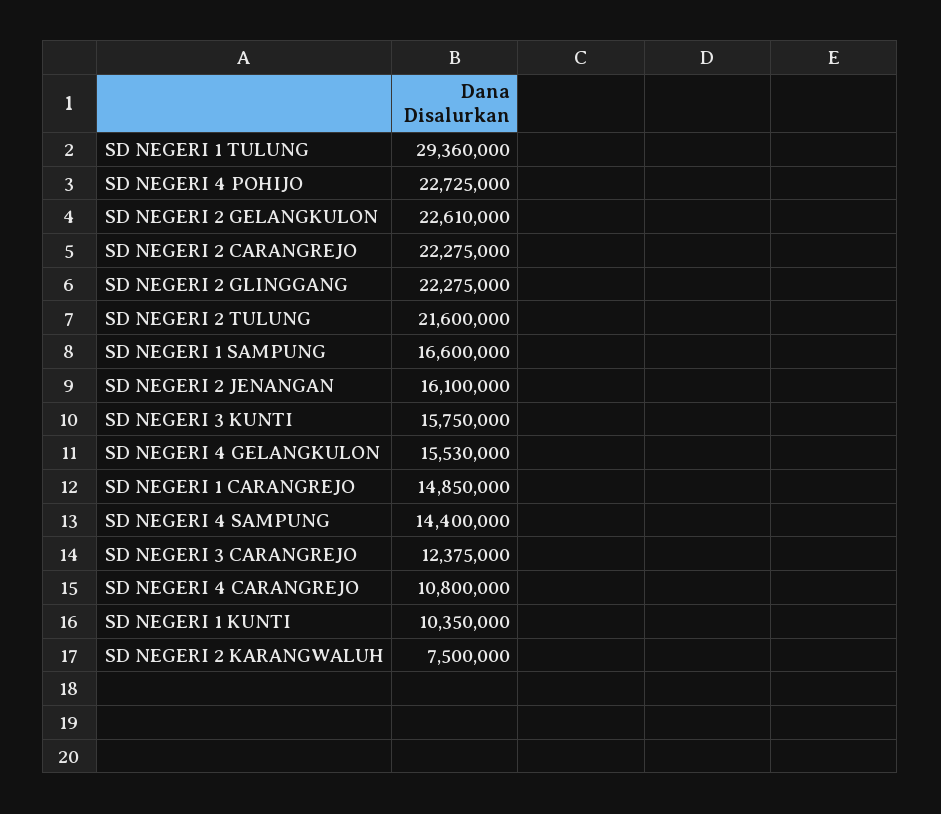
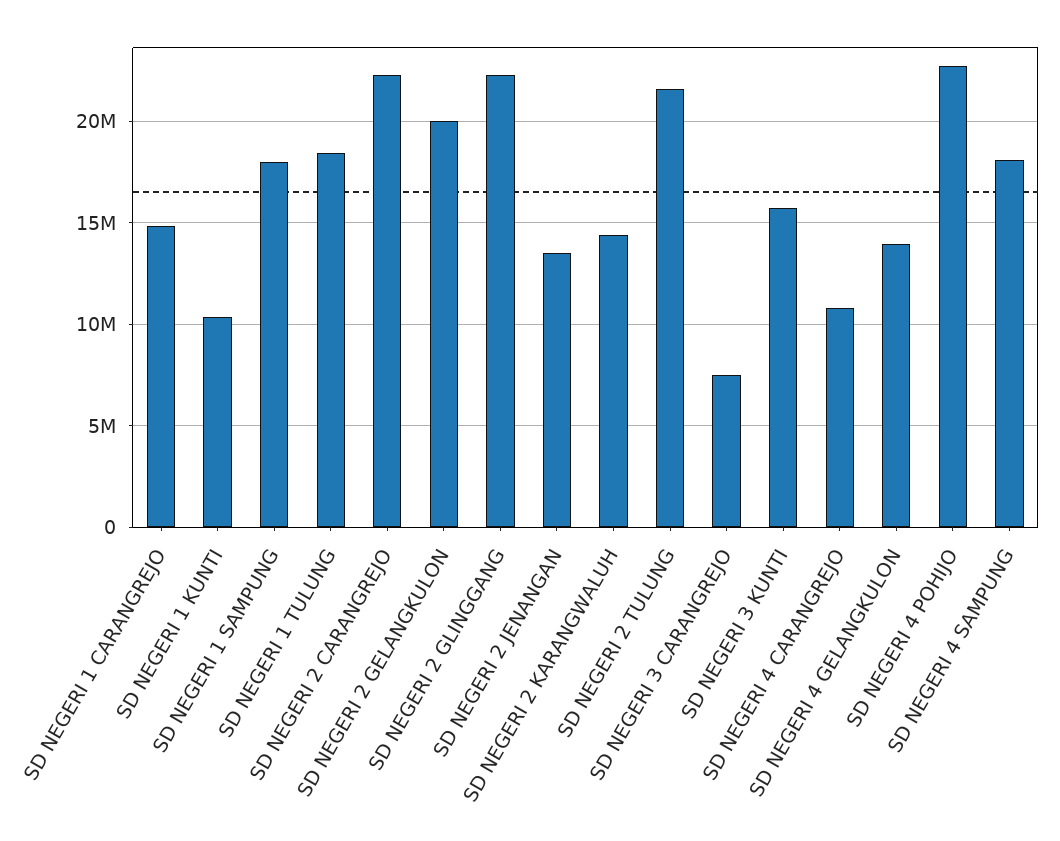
SD NEGERI 1 TULUNG: 29360000 -> 18500000
SD NEGERI 2 GELANGKULON: 22610000 -> 20000000
SD NEGERI 1 SAMPUNG: 16600000 -> 18000000
SD NEGERI 2 JENANGAN: 16100000 -> 13500000
SD NEGERI 4 GELANGKULON: 15530000 -> 14000000
SD NEGERI 4 SAMPUNG: 14400000 -> 18000000
SD NEGERI 3 CARANGREJO: 12375000 -> 7500000
SD NEGERI 2 KARANGWALUH: 7500000 -> 14500000

